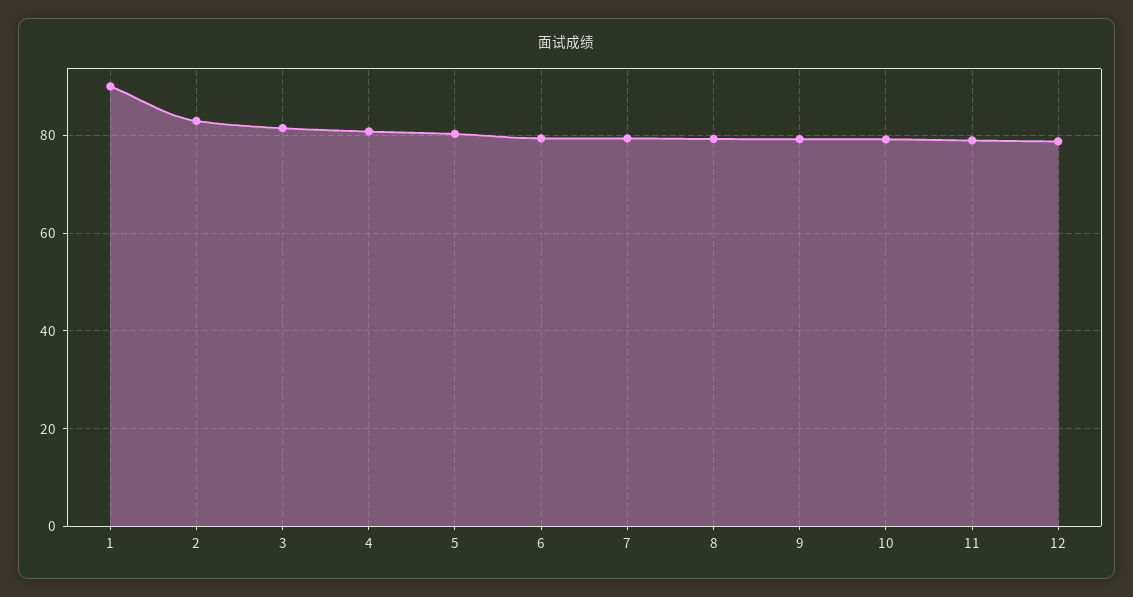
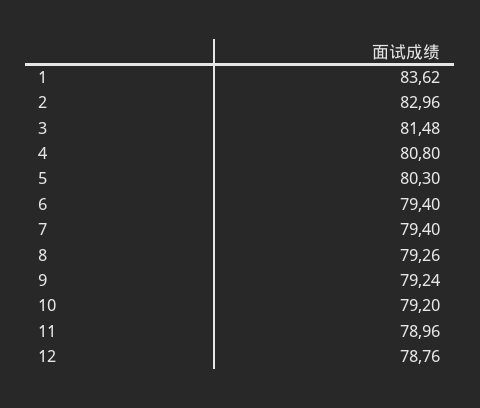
1: 90 -> 83.62

